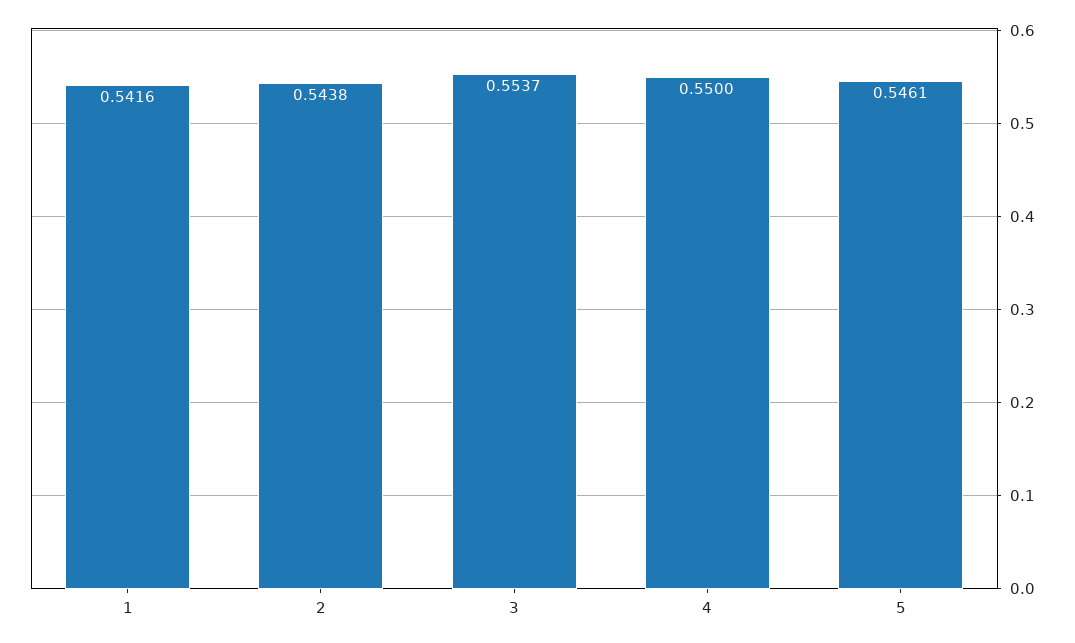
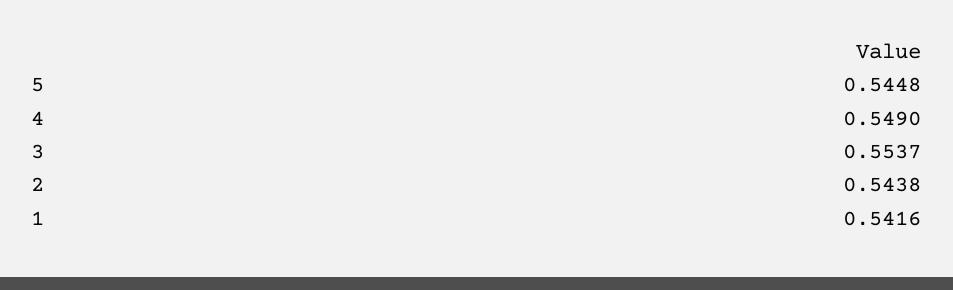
4: 0.55 -> 0.549
5: 0.5461 -> 0.5448

